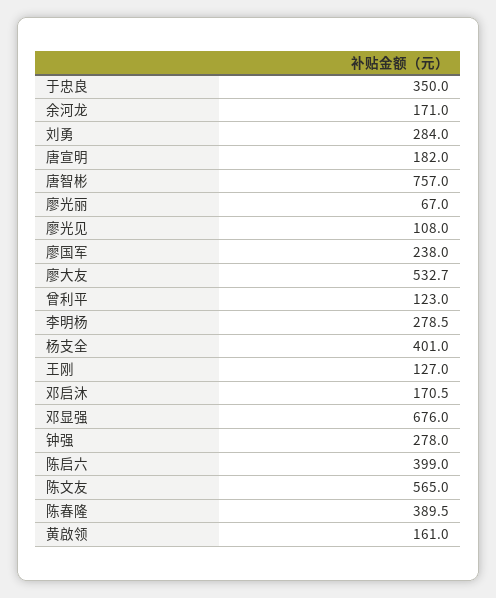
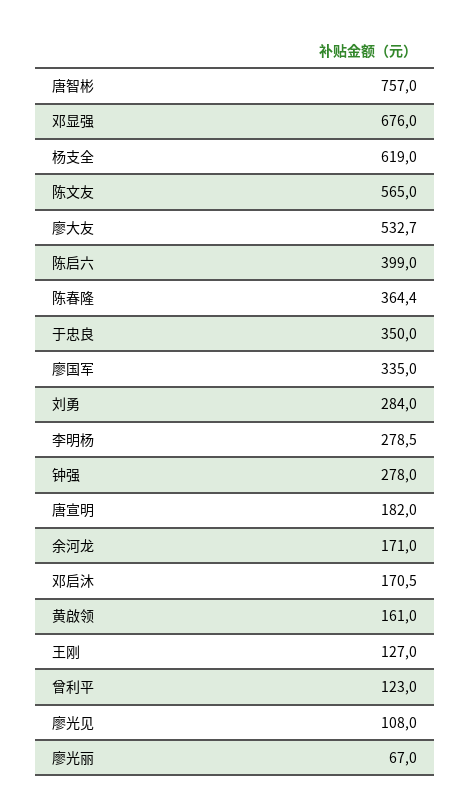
廖国军: 238 -> 335
杨支全: 401 -> 619
陈春隆: 389.5 -> 364.4

